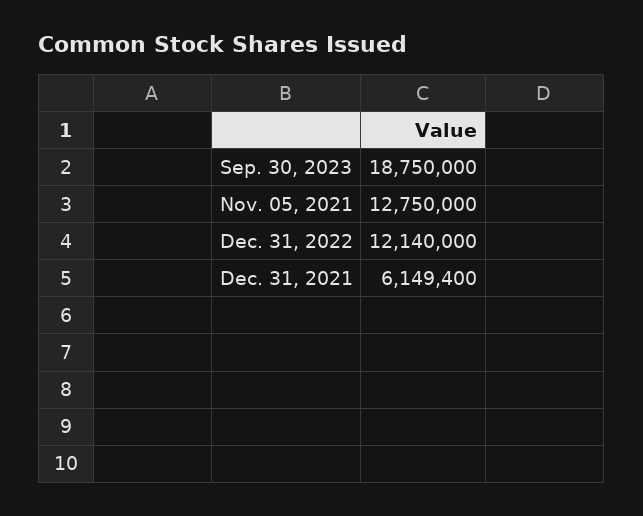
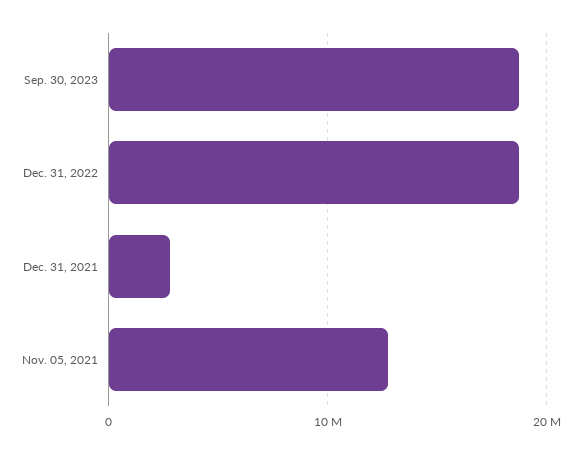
Dec. 31, 2022: 12140000 -> 19000000
Dec. 31, 2021: 6149400 -> 3000000

